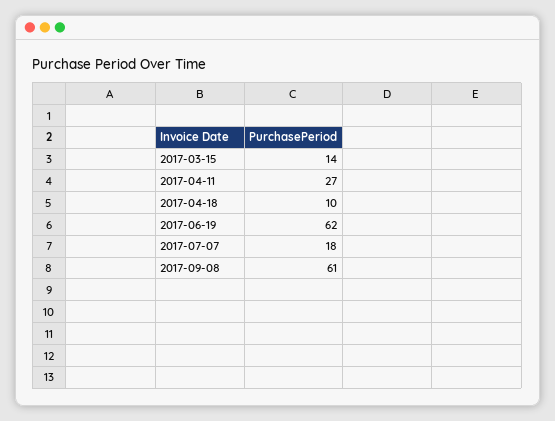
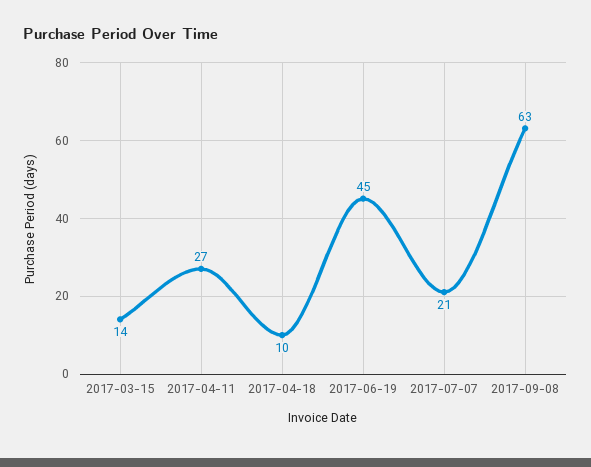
2017-06-19: 62 -> 45
2017-07-07: 18 -> 21
2017-09-08: 61 -> 63

